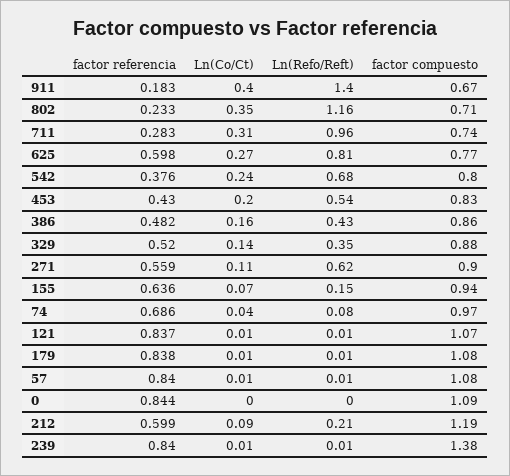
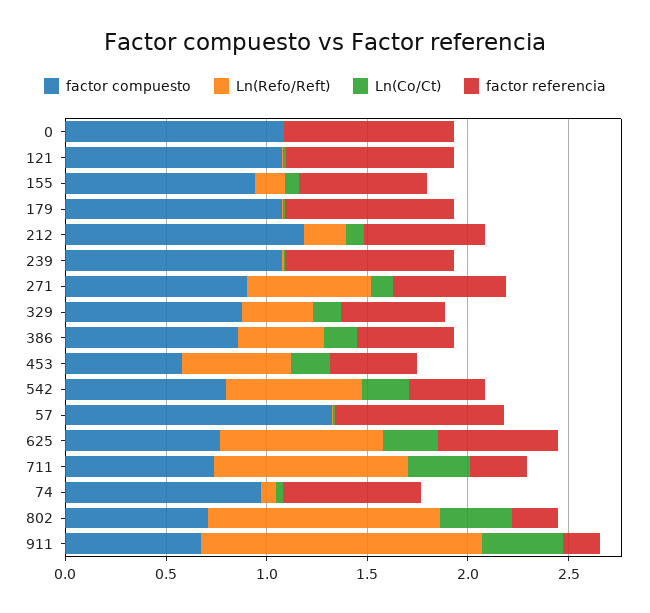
factor compuesto, 453: 0.83 -> 0.6
factor compuesto, 57: 1.08 -> 1.3
factor compuesto, 239: 1.38 -> 1.1

